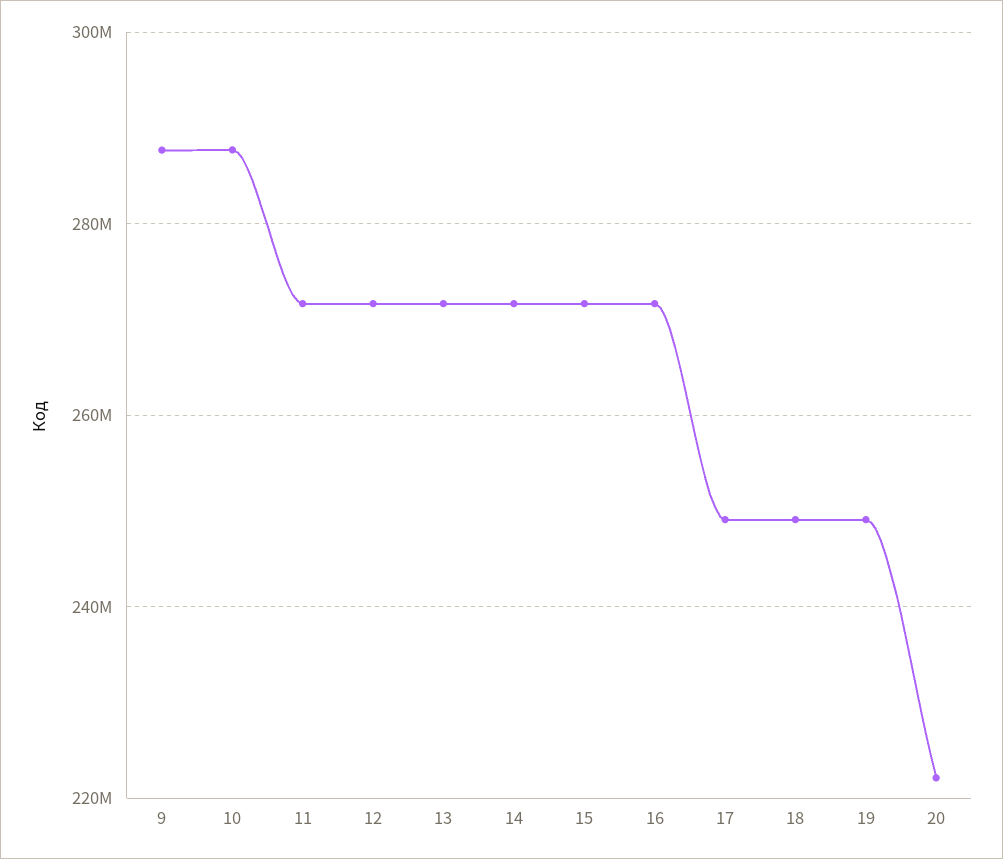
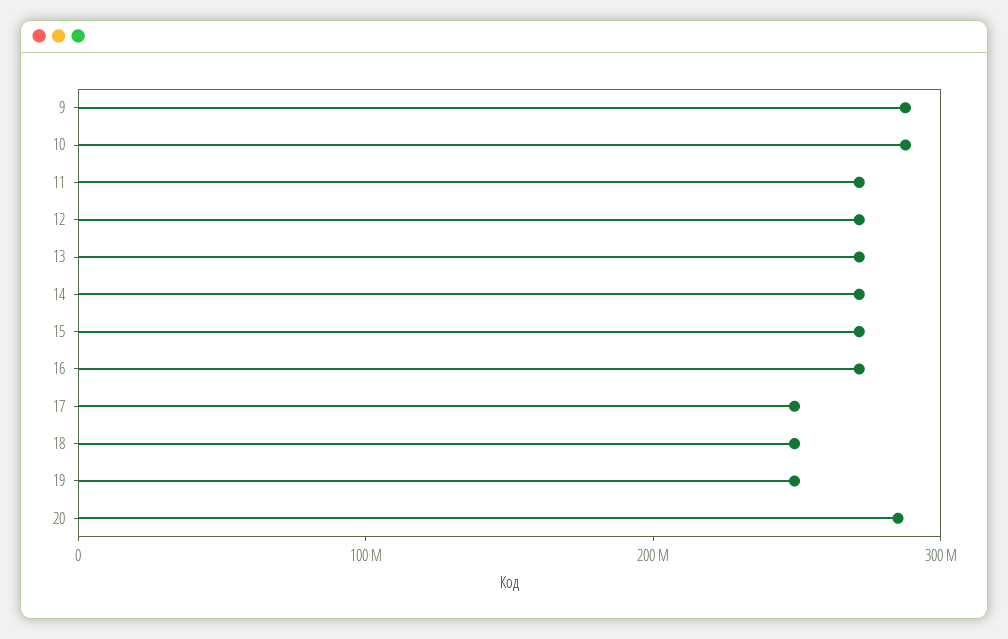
20: 222000000 -> 280000000

